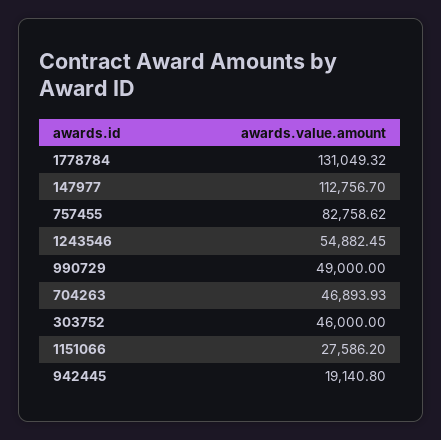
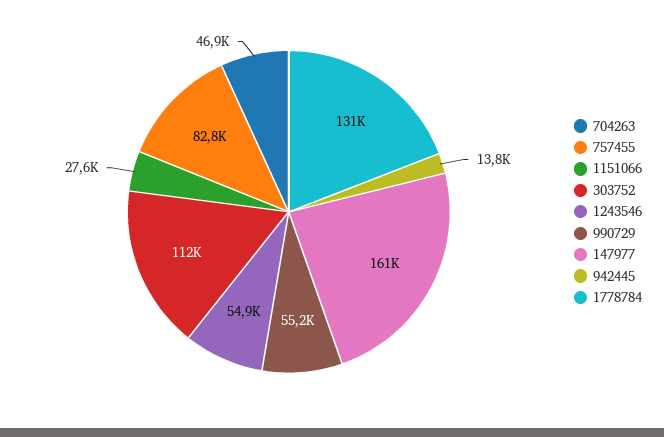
147977: 112756.7 -> 161000
990729: 49000 -> 55200
303752: 46000 -> 112000
942445: 19140.8 -> 13800

